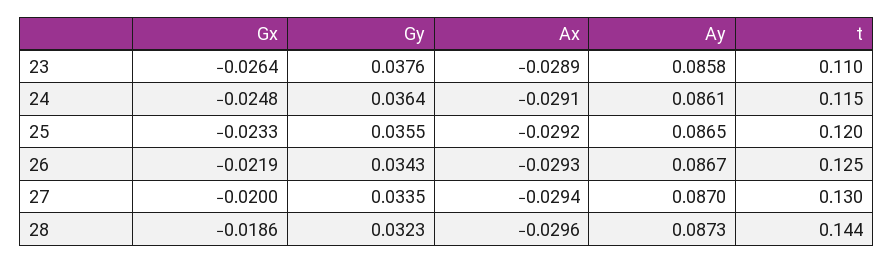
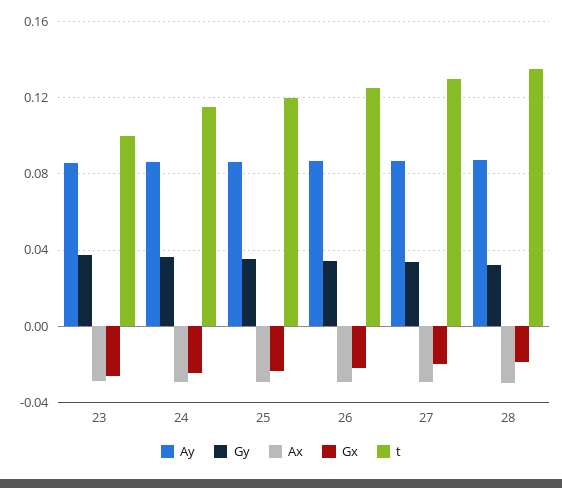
t, 23: 0.11 -> 0.1
t, 28: 0.144 -> 0.135

